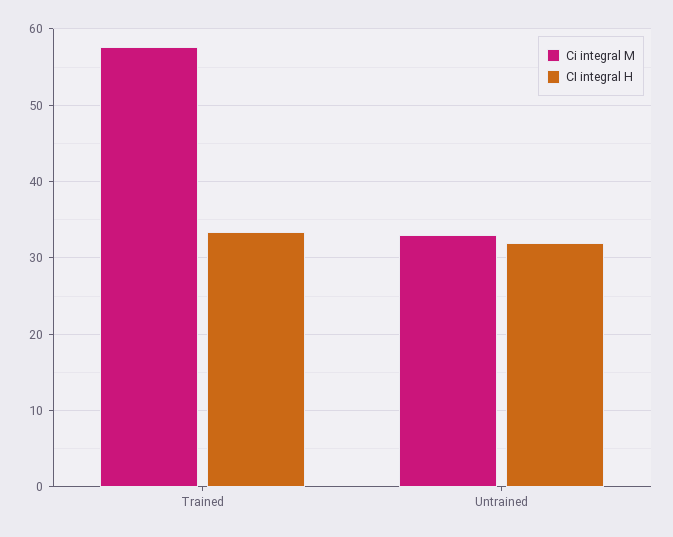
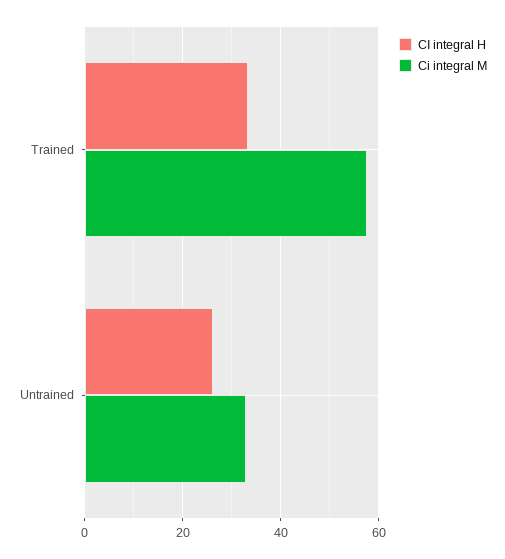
CI integral H, Untrained: 32 -> 26

